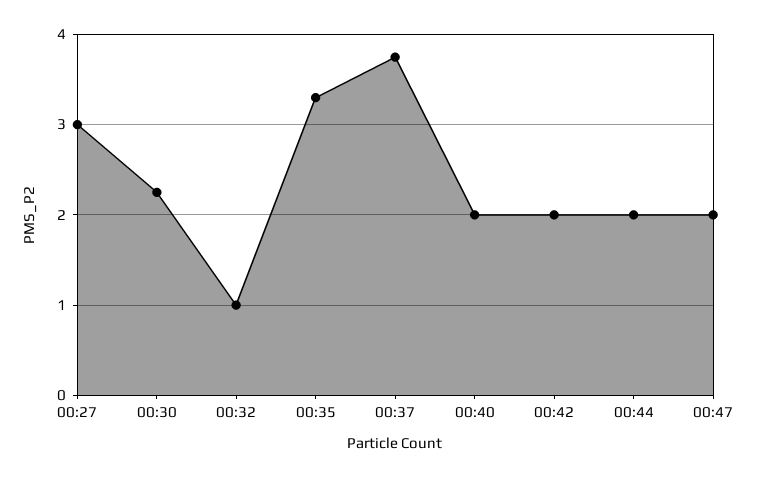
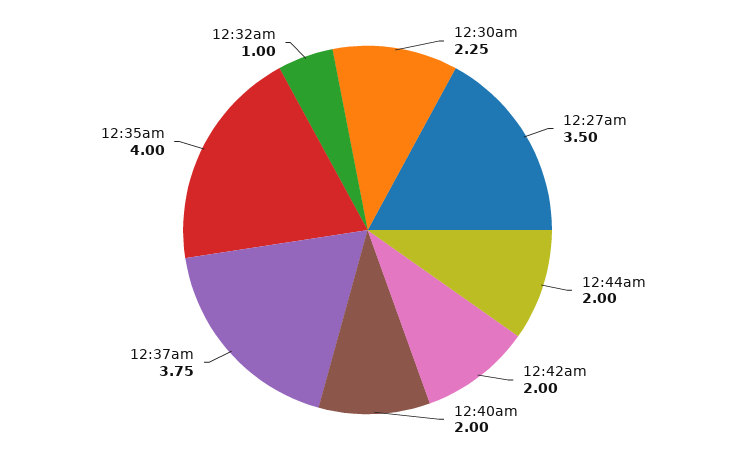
00:27: 3 -> 3.5
00:35: 3.3 -> 4
00:47: 2 -> none

